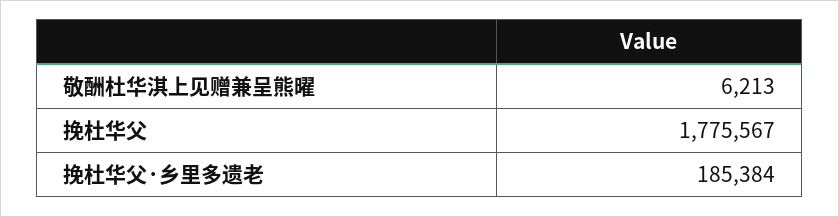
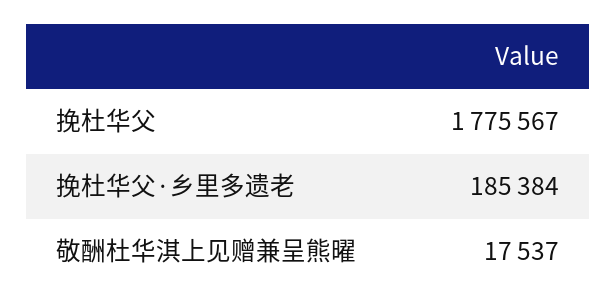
敬酬杜华淇上见赠兼呈熊曜: 6213 -> 17537

